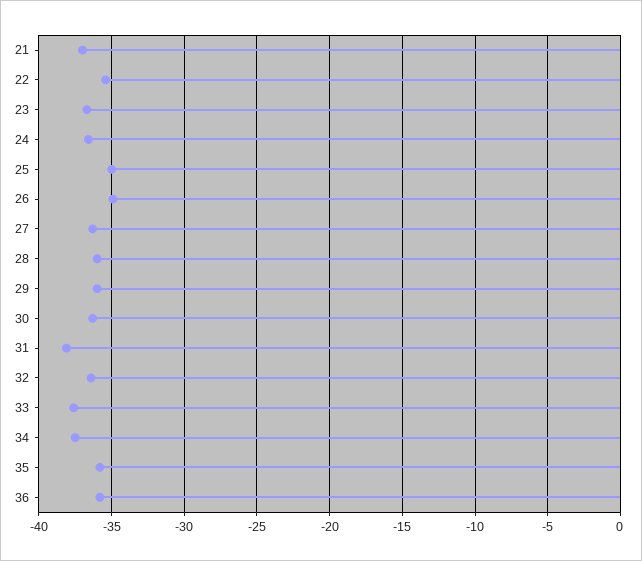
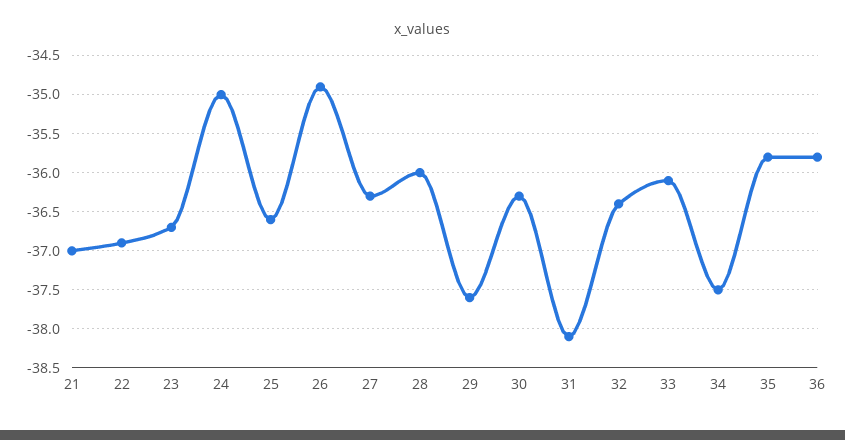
22: -35.5 -> -36.9
24: -36.5 -> -35
25: -35 -> -36.6
29: -36 -> -37.6
33: -37.5 -> -36.1

